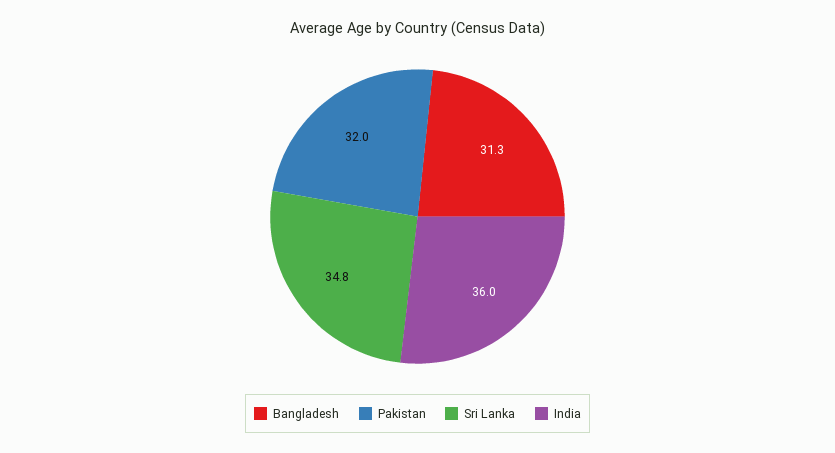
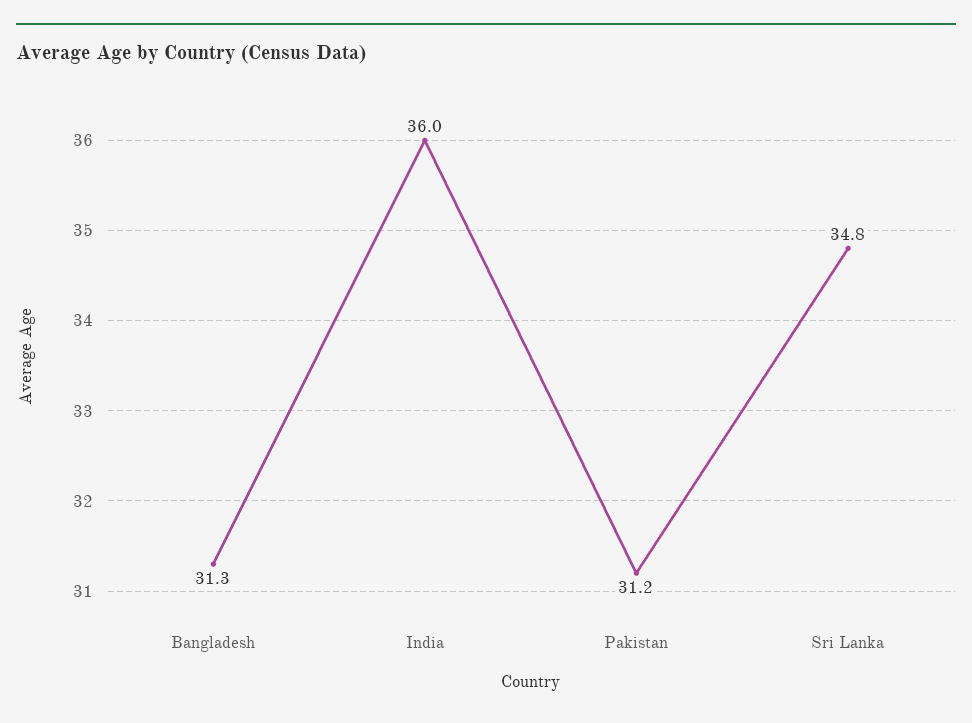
Pakistan: 32 -> 31.2

